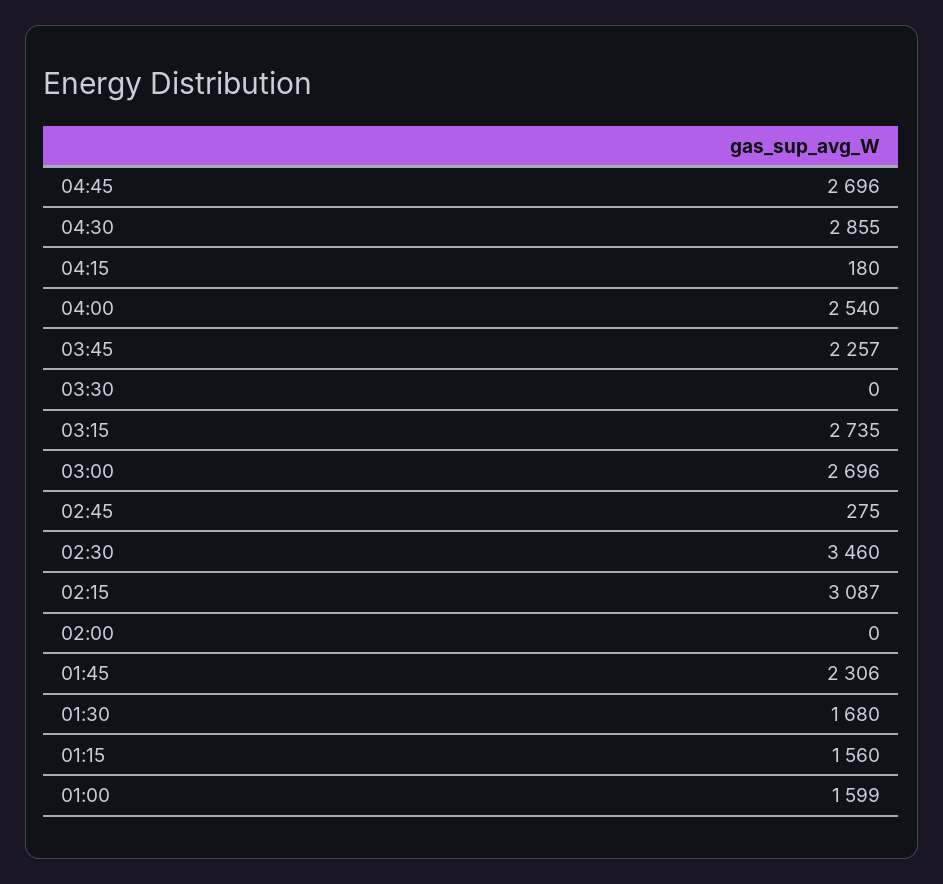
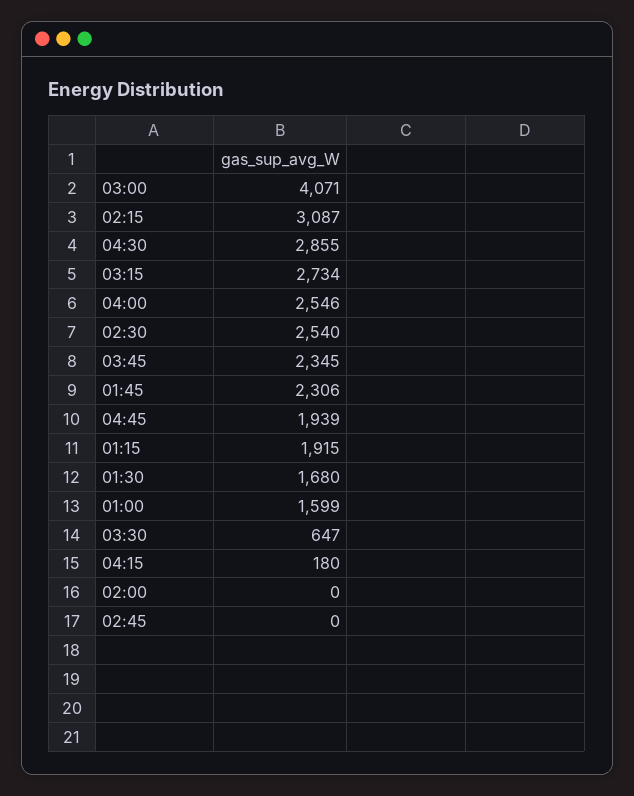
04:45: 2696 -> 1939
04:00: 2540 -> 2546
03:45: 2257 -> 2345
03:30: 0 -> 647
03:15: 2735 -> 2734
03:00: 2696 -> 4071
02:45: 275 -> 0
02:30: 3460 -> 2540
01:15: 1560 -> 1915

